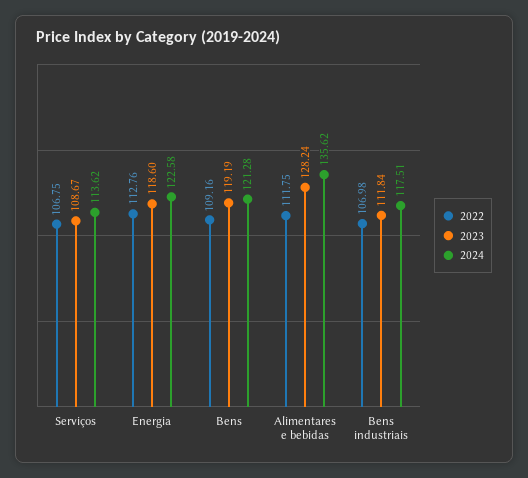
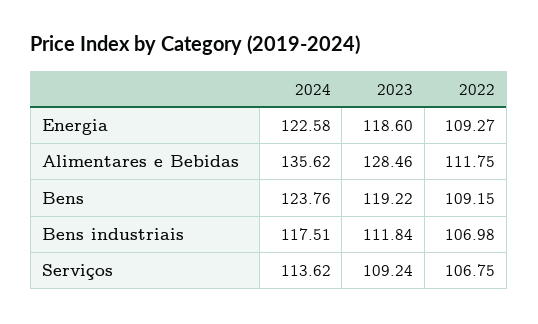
2023, Serviços: 108.67 -> 109.24
2022, Energia: 112.76 -> 109.27
2022, Bens: 109.16 -> 109.15
2023, Bens: 119.19 -> 119.22
2024, Bens: 121.28 -> 123.76
2023, Alimentares e bebidas: 128.24 -> 128.46

